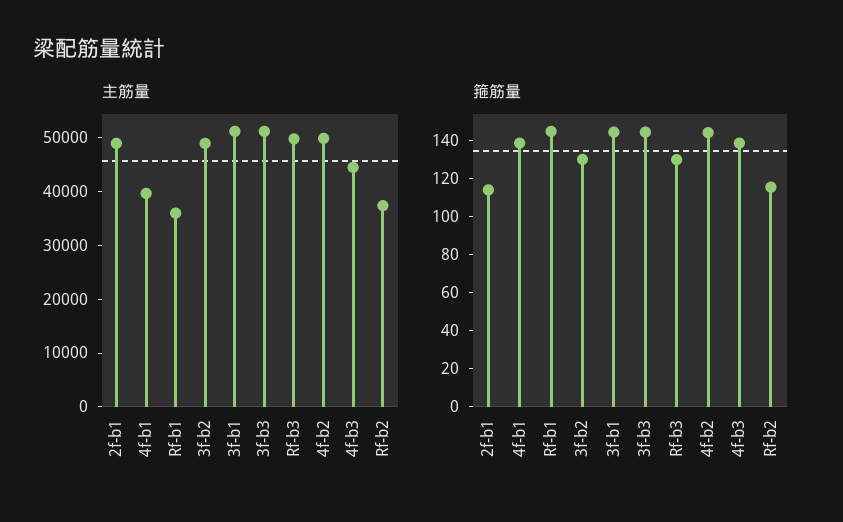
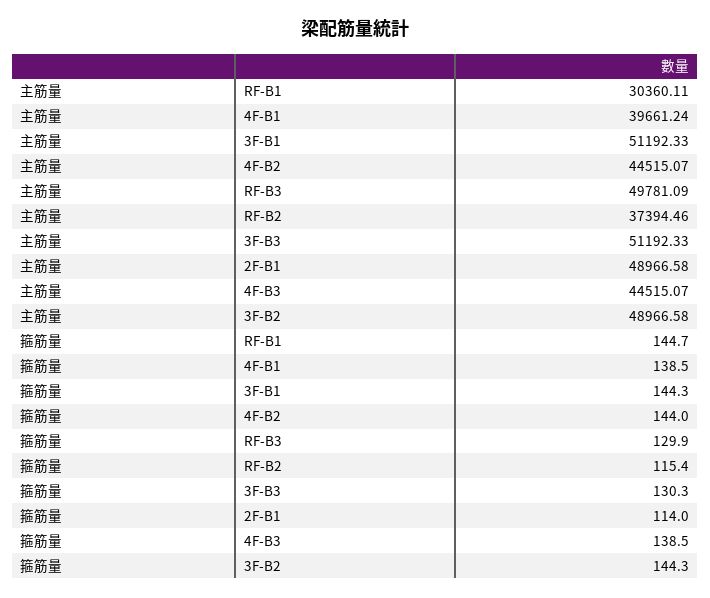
主筋量, Rf-b1: 36000 -> 30360.11
主筋量, 4f-b2: 50000 -> 44515.07
箍筋量, 3f-b2: 130 -> 144.3
箍筋量, 3f-b3: 145 -> 130.3

